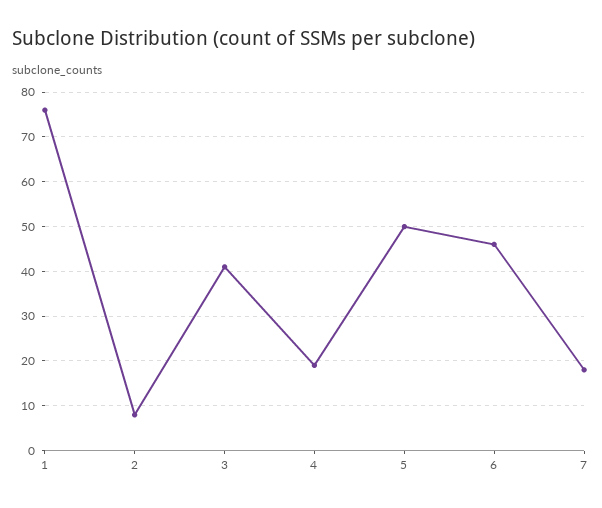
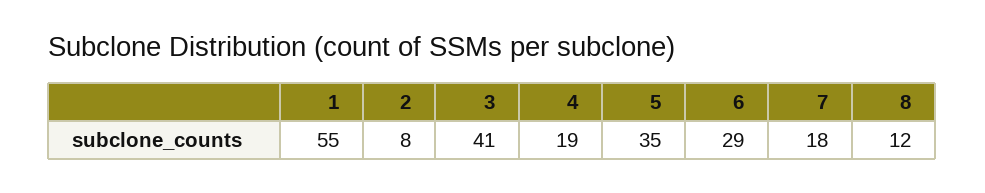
1: 75 -> 55
5: 50 -> 35
6: 45 -> 29
8: none -> 12

